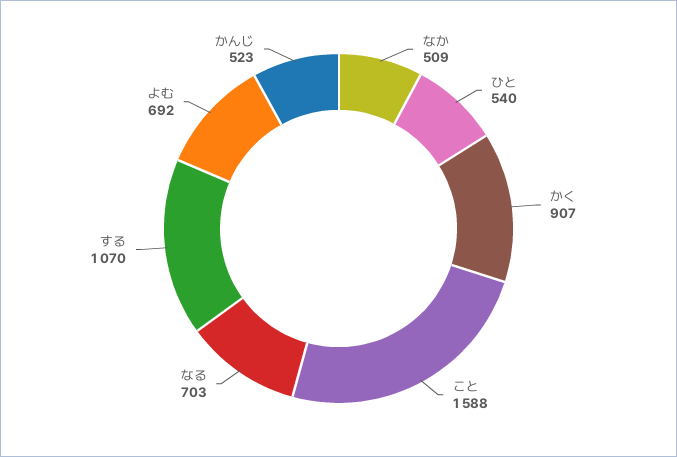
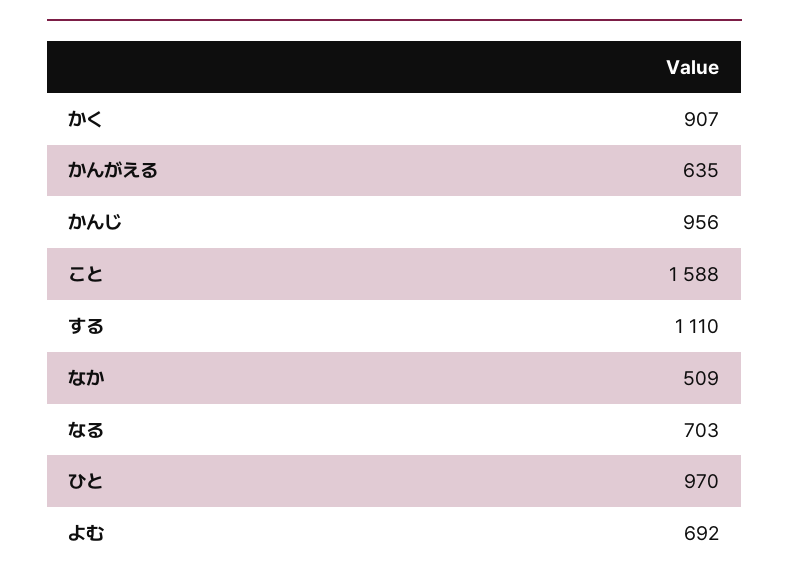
ひと: 540 -> 970
する: 1070 -> 1110
かんじ: 523 -> 956
かんがえる: none -> 635

